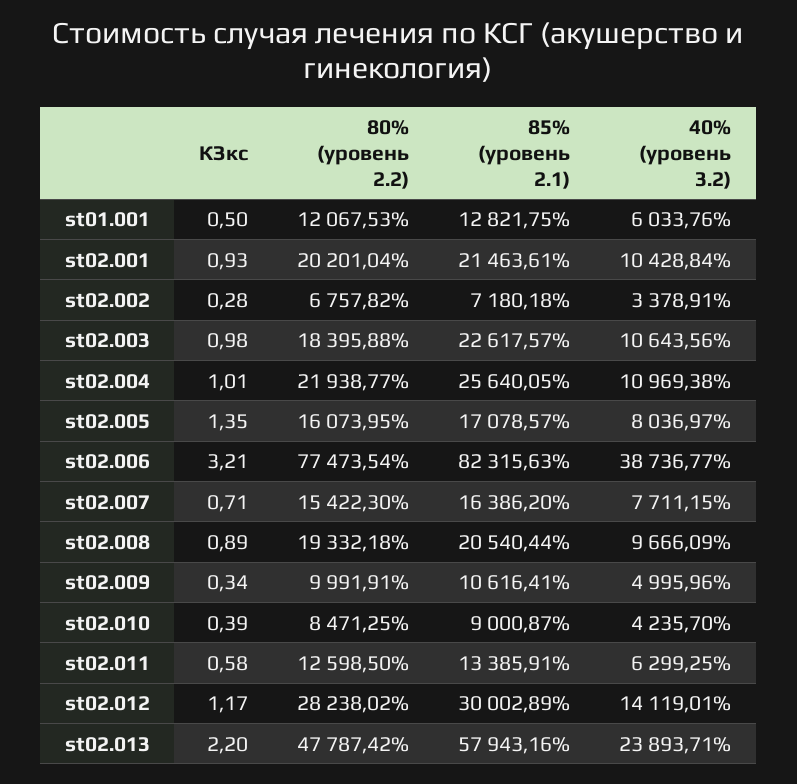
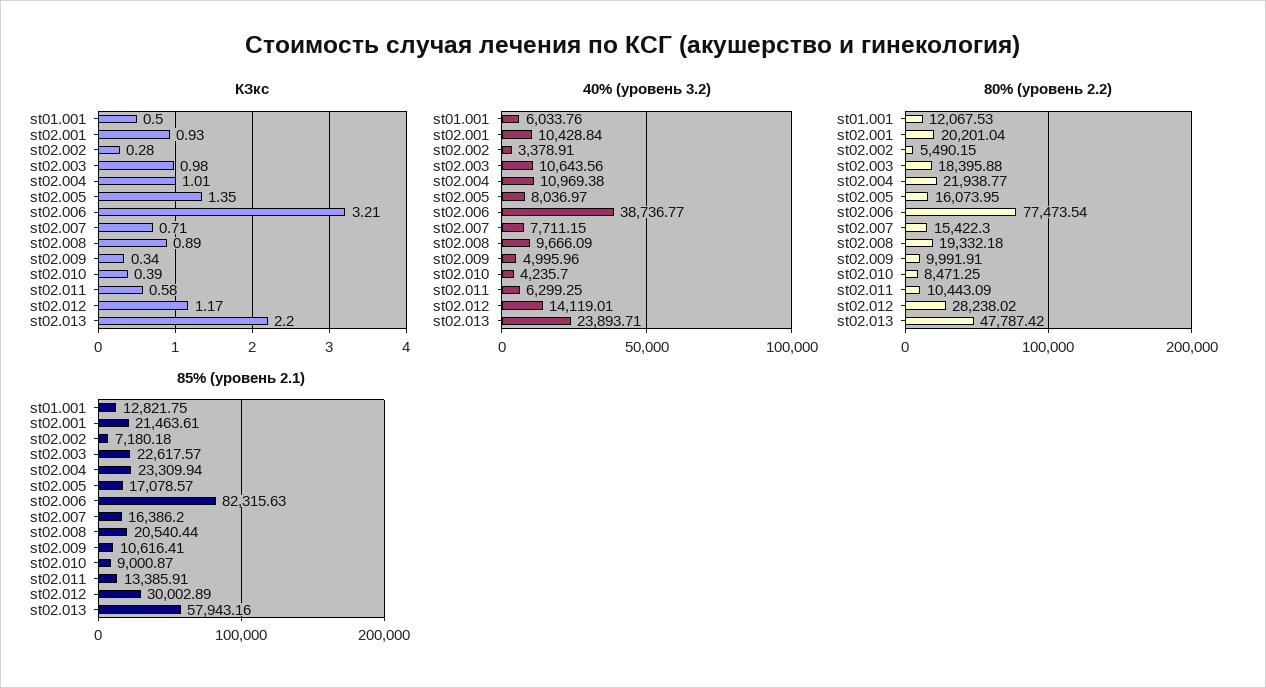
80% (уровень 2.2), st02.002: 6757.82 -> 5490.15
85% (уровень 2.1), st02.004: 25640.05 -> 23309.94
80% (уровень 2.2), st02.011: 12598.5 -> 10443.09

